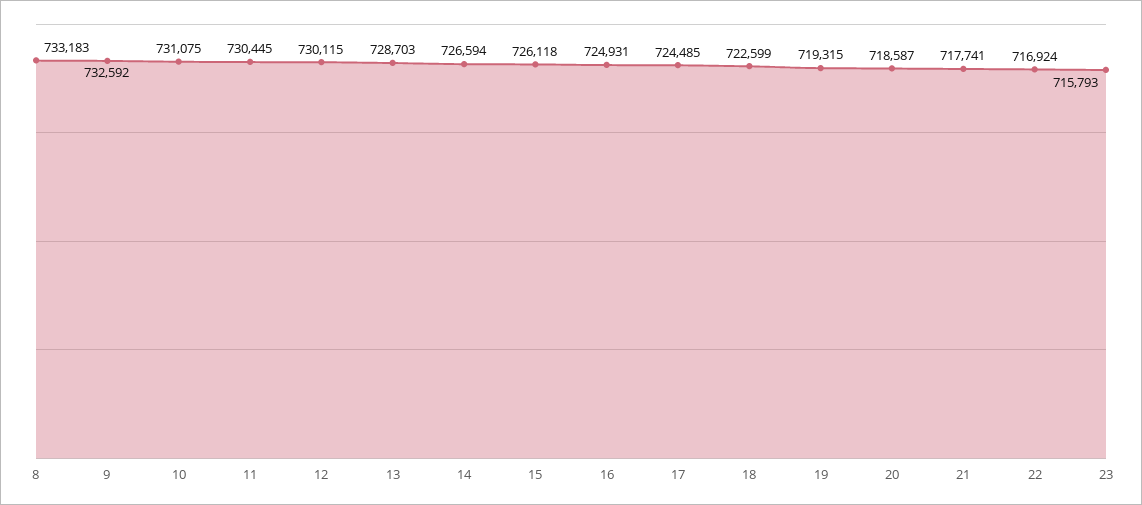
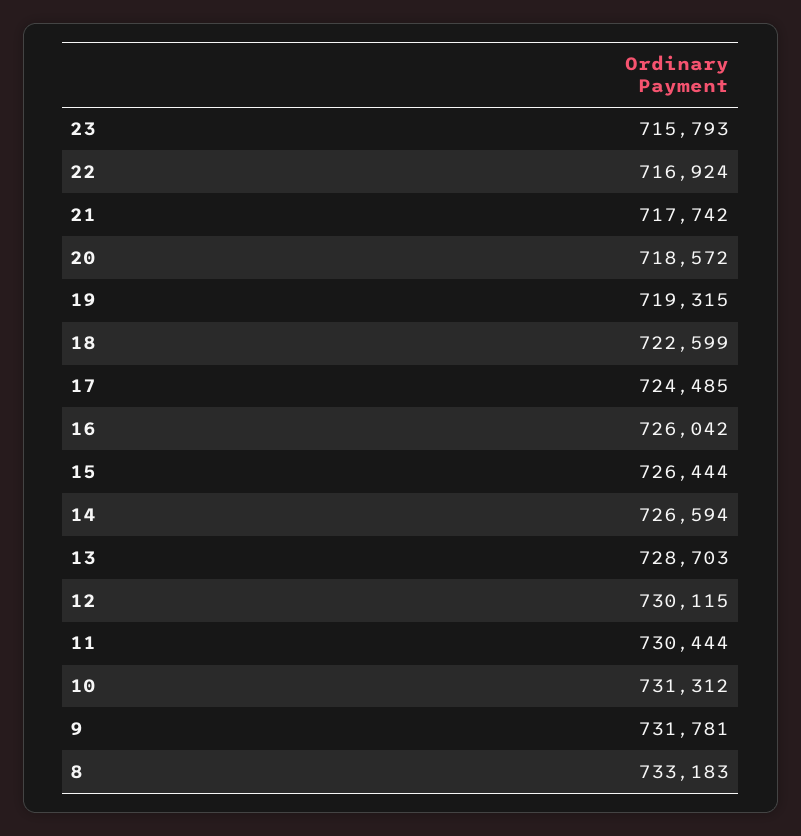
9: 732592 -> 731781
10: 731075 -> 731312
11: 730445 -> 730444
15: 726118 -> 726444
16: 724931 -> 726042
20: 718587 -> 718572
21: 717741 -> 717742

